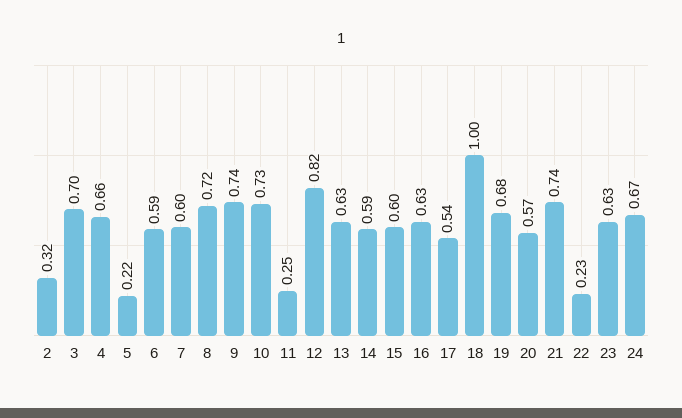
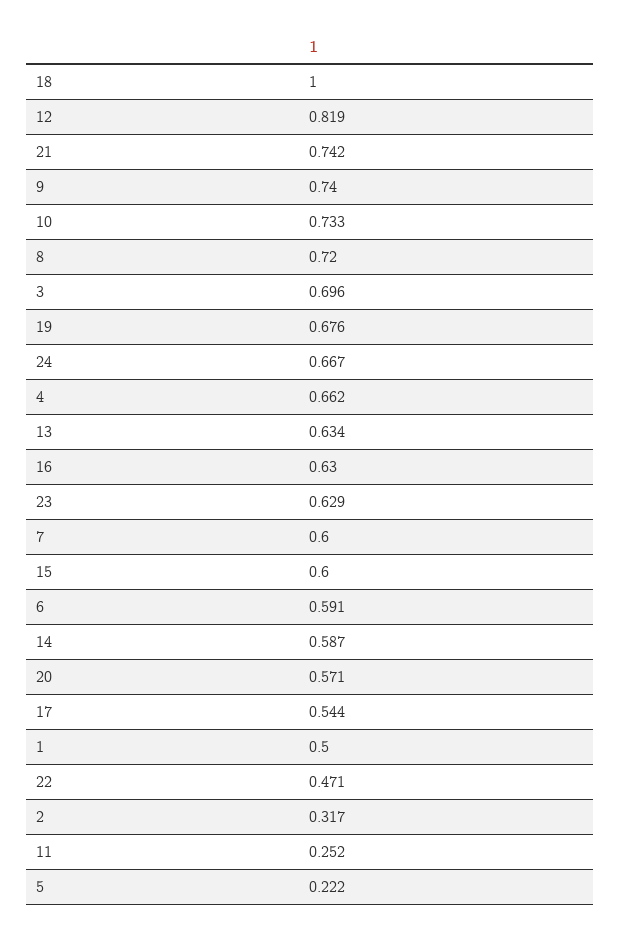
22: 0.23 -> 0.471
1: none -> 0.5

